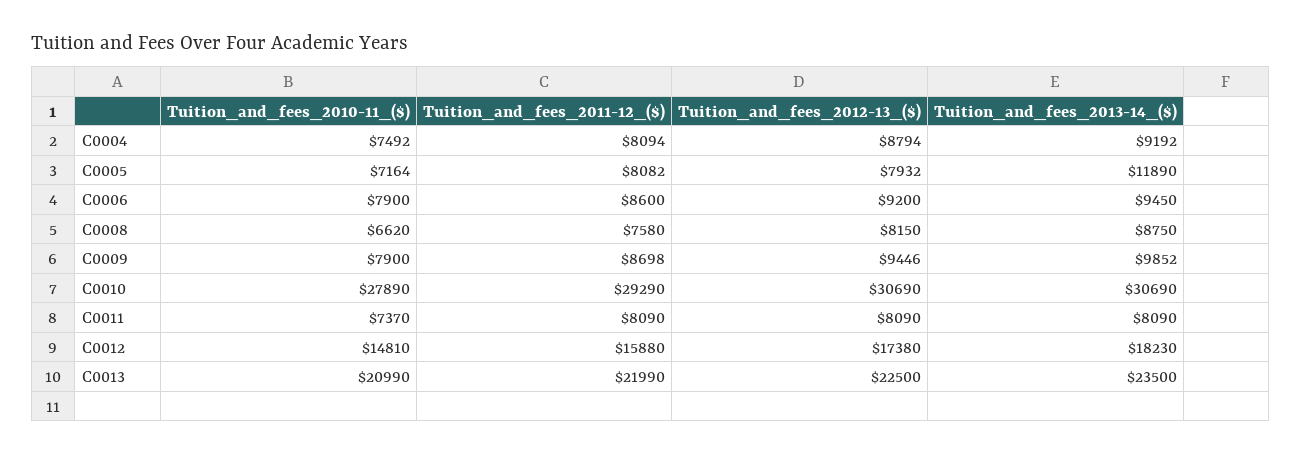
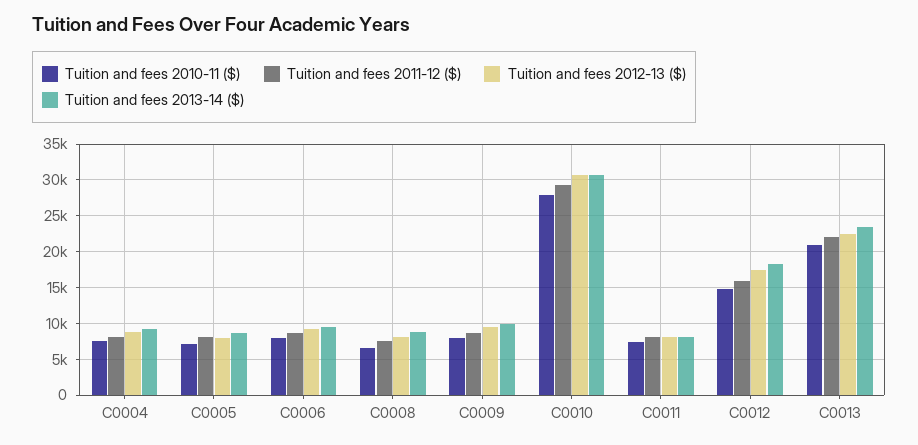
Tuition_and_fees_2013-14_($), C0005: 11890 -> 9000

